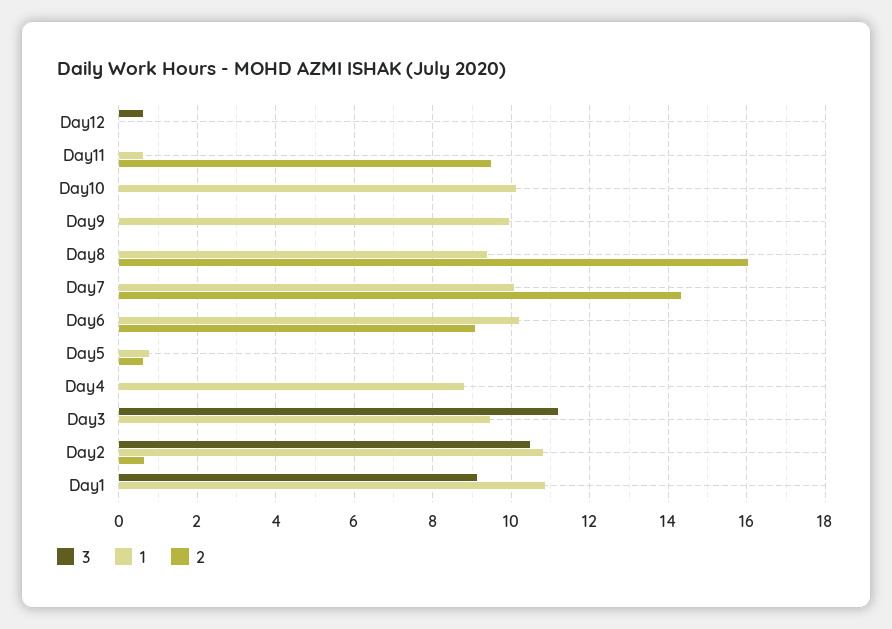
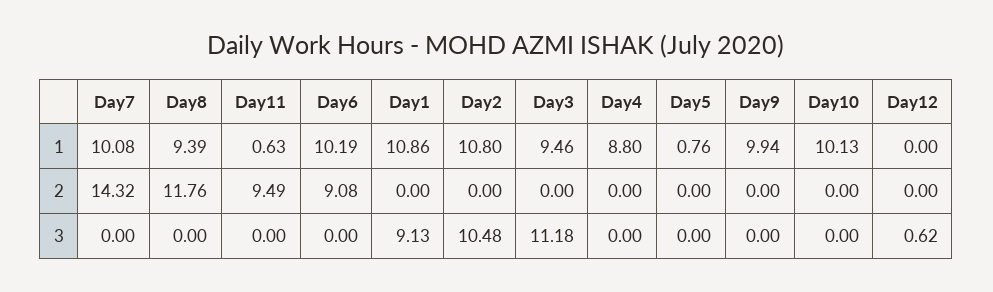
2, Day8: 16 -> 11.76
2, Day5: 0.6 -> 0
2, Day2: 0.6 -> 0

